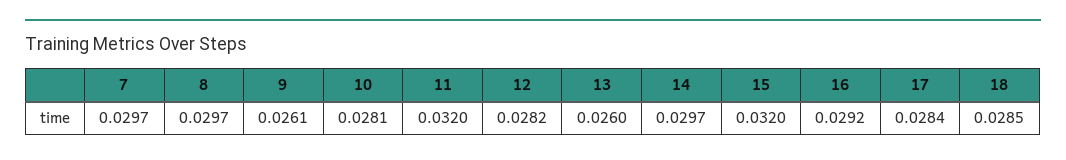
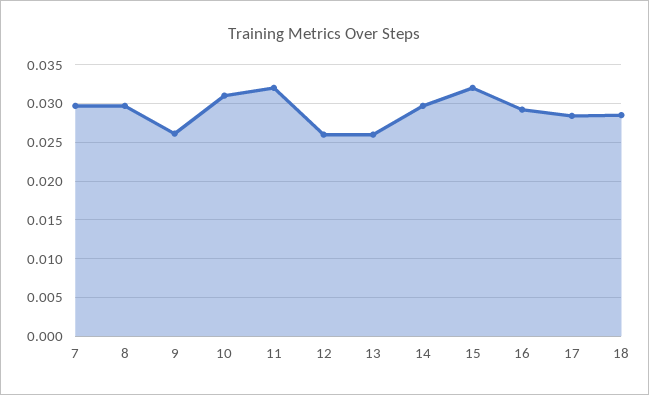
10: 0.0281 -> 0.031
12: 0.0282 -> 0.026

